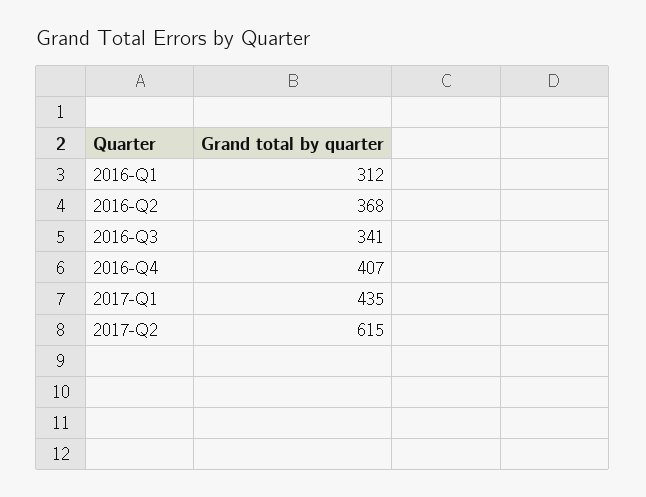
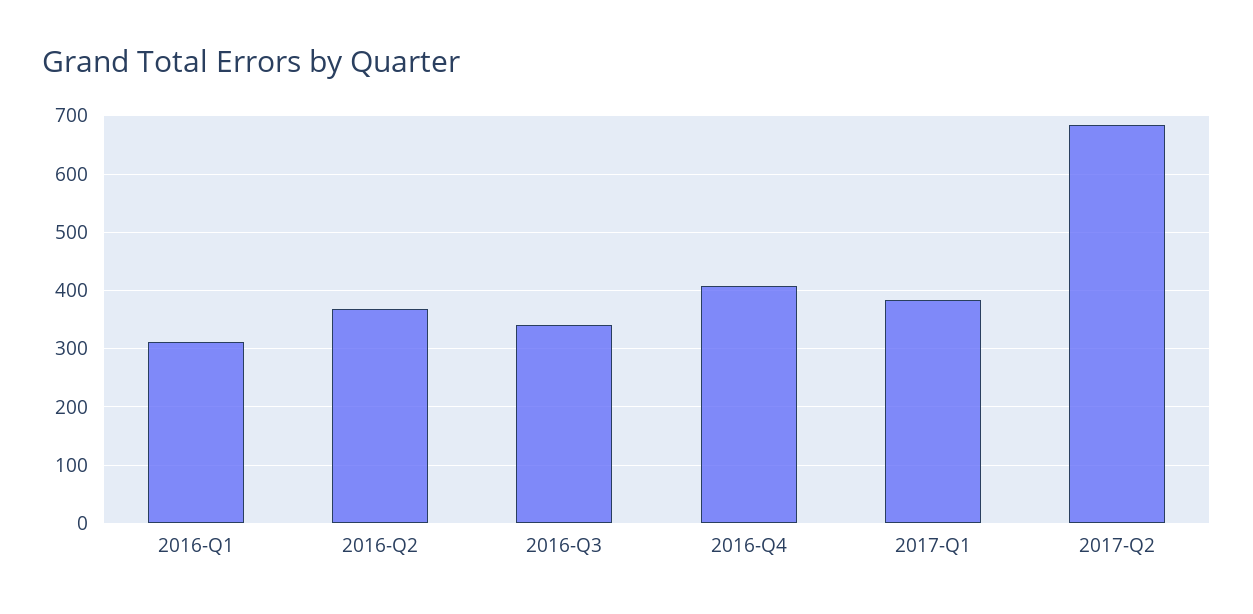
2017-Q1: 435 -> 380
2017-Q2: 615 -> 680

